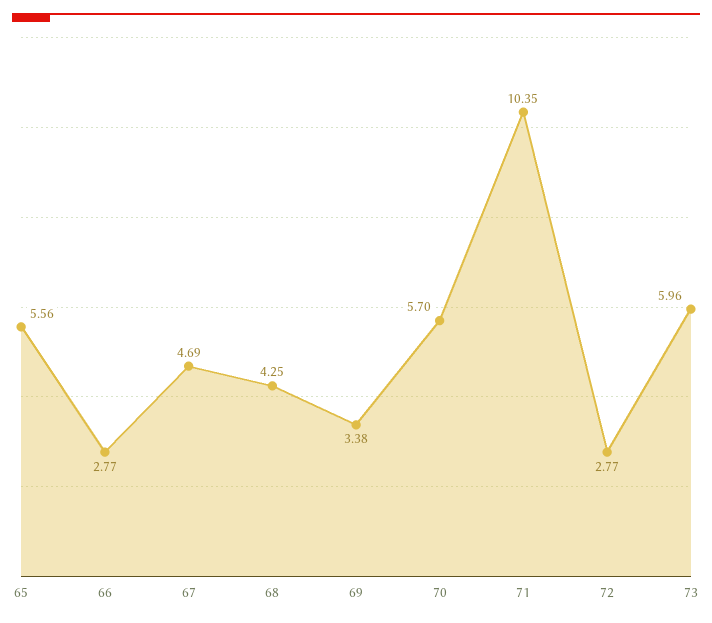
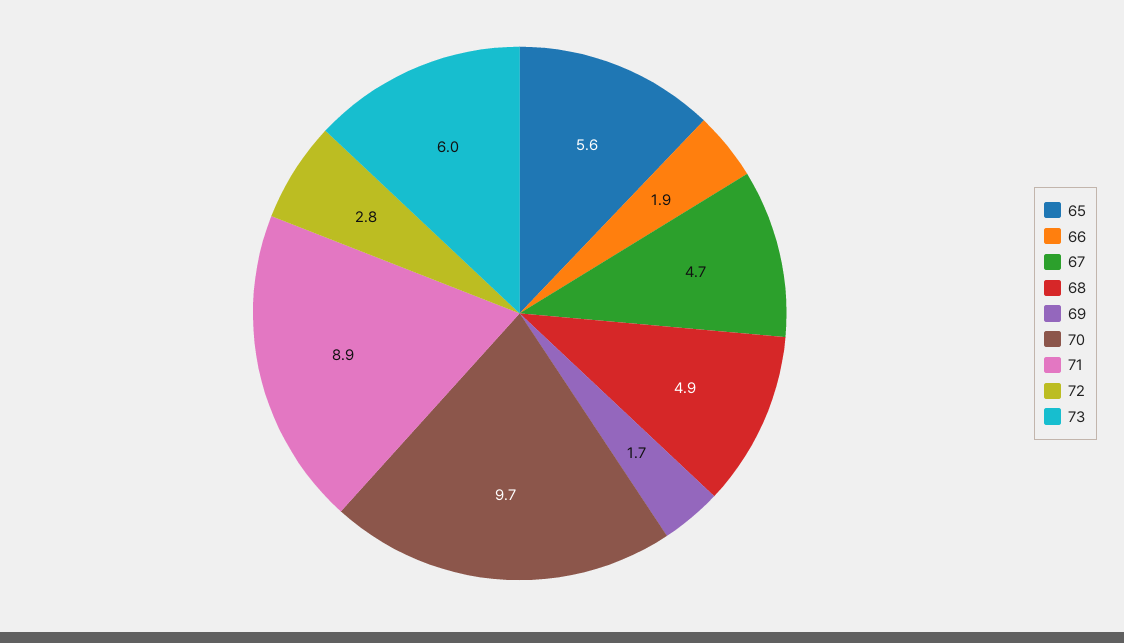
66: 2.77 -> 1.9
68: 4.25 -> 4.9
69: 3.38 -> 1.7
70: 5.7 -> 9.7
71: 10.35 -> 8.9

